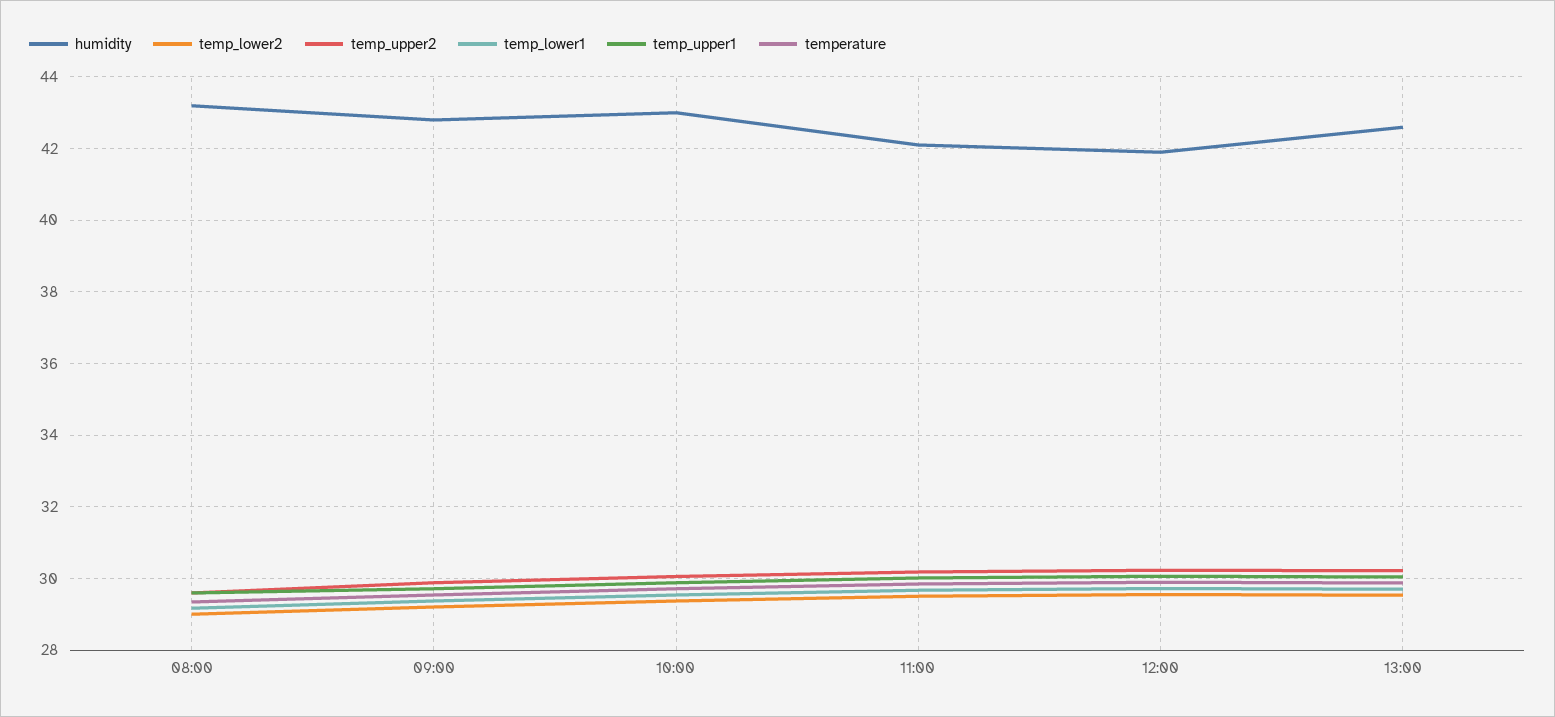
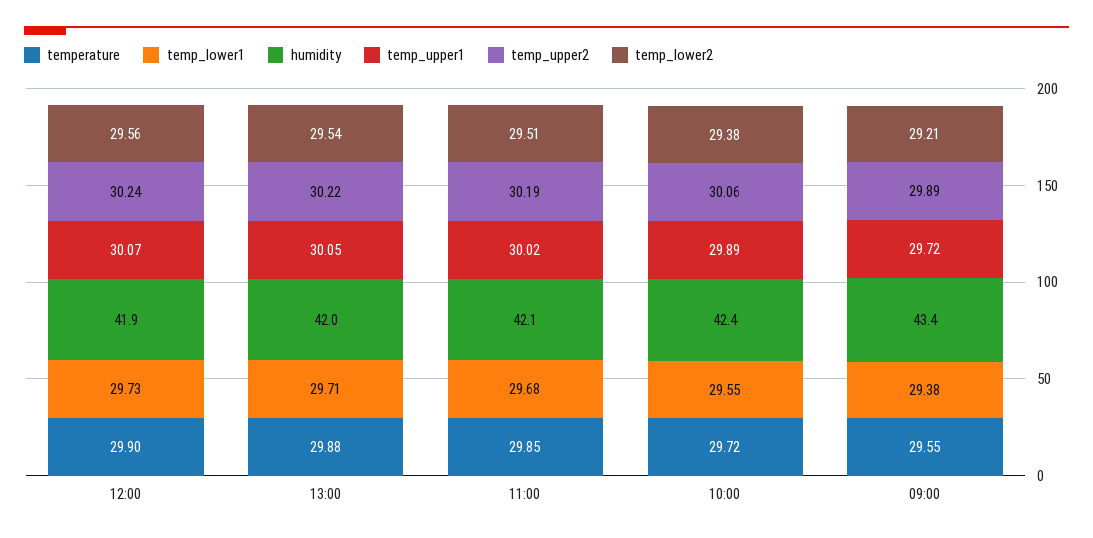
humidity, 08:00: 43.2 -> none
temp_lower2, 08:00: 29 -> none
temp_upper2, 08:00: 29.6 -> none
temp_lower1, 08:00: 29.2 -> none
temp_upper1, 08:00: 29.6 -> none
temperature, 08:00: 29.4 -> none
humidity, 09:00: 42.8 -> 43.4
humidity, 10:00: 43 -> 42.4
humidity, 13:00: 42.6 -> 42

